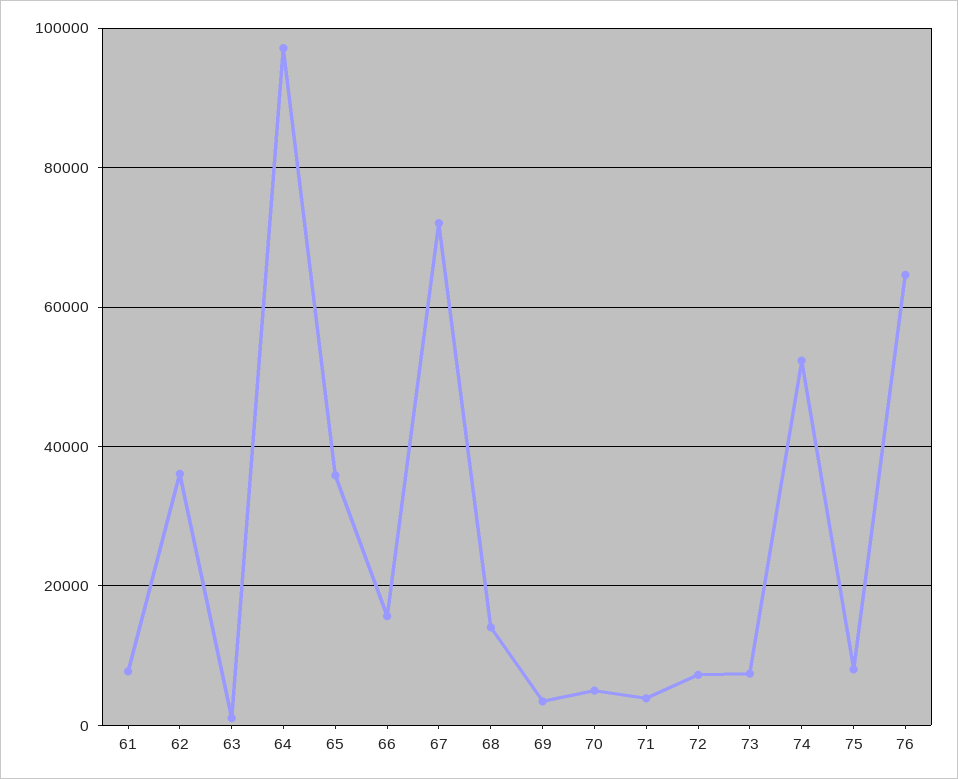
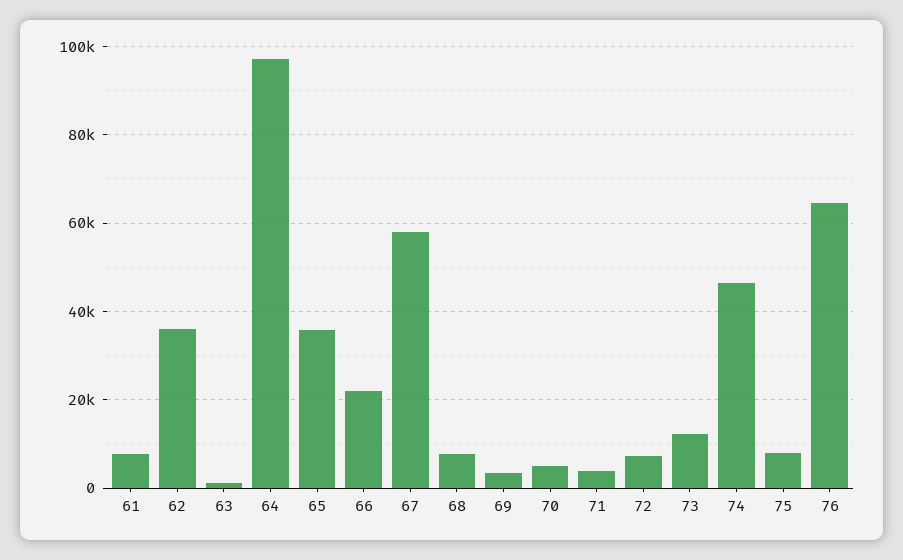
66: 16000 -> 22000
67: 72000 -> 58000
68: 14000 -> 8000
73: 8000 -> 12000
74: 52000 -> 46000

